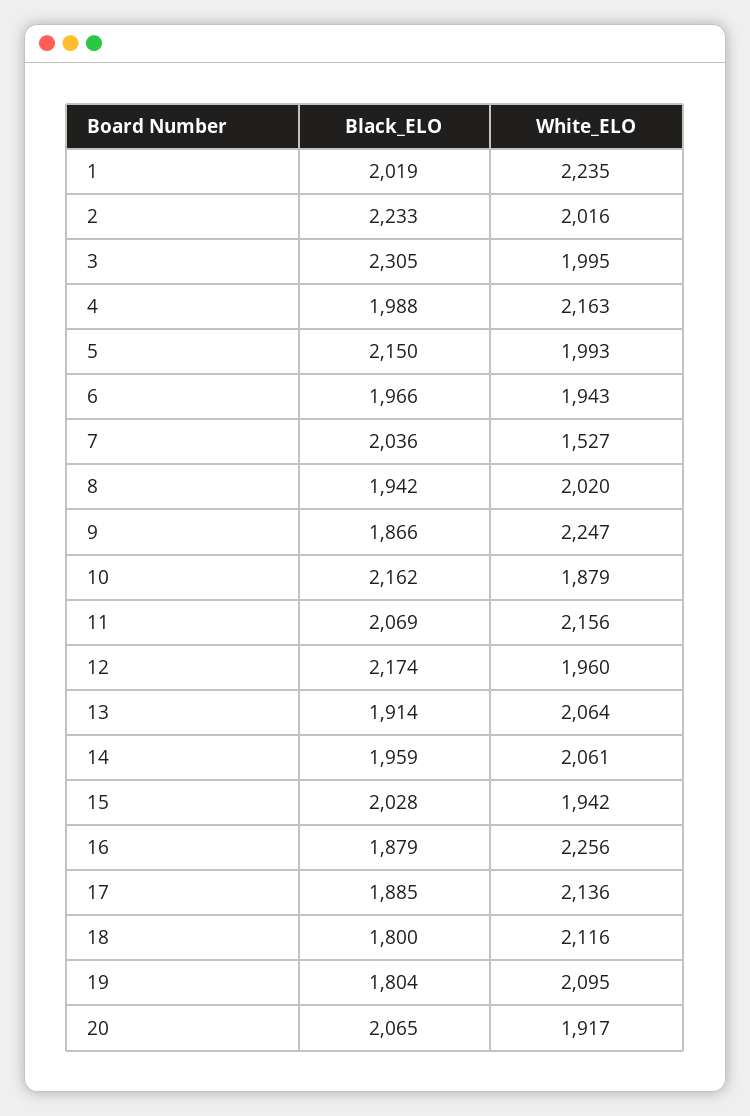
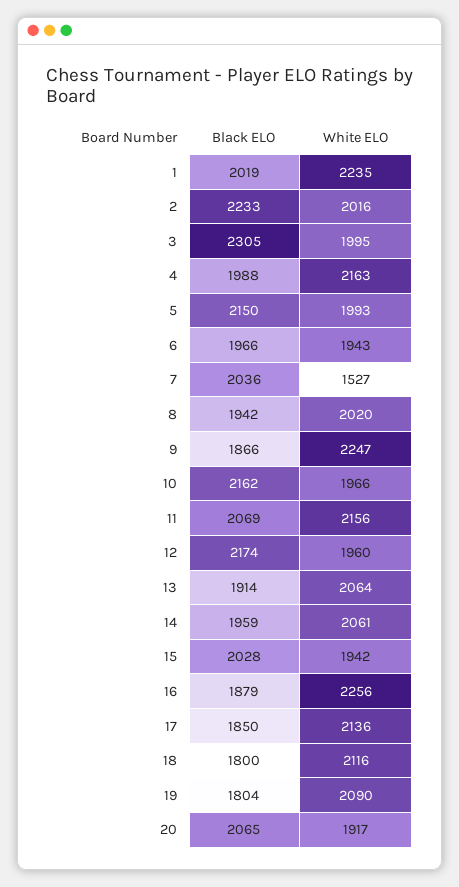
White_ELO, 10: 1879 -> 1966
Black_ELO, 17: 1885 -> 1850
White_ELO, 19: 2095 -> 2090

